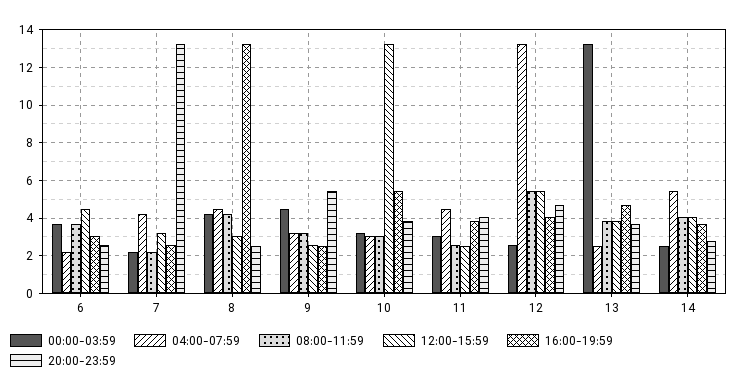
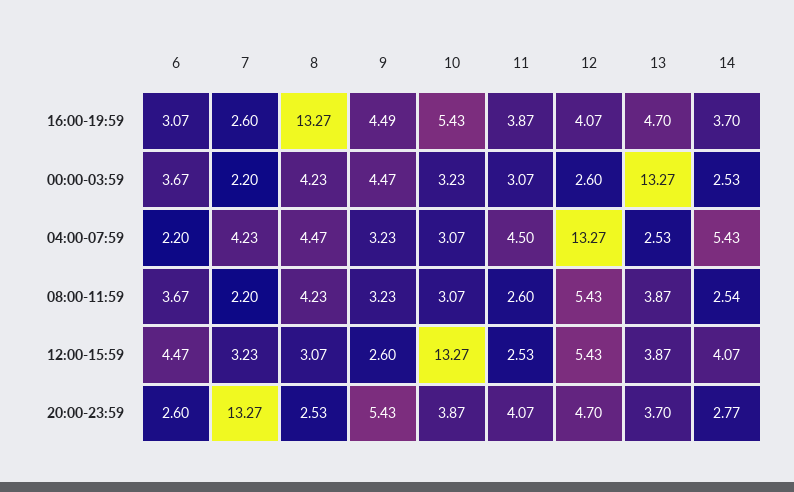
16:00-19:59, 9: 2.5 -> 4.49
08:00-11:59, 14: 4 -> 2.54

